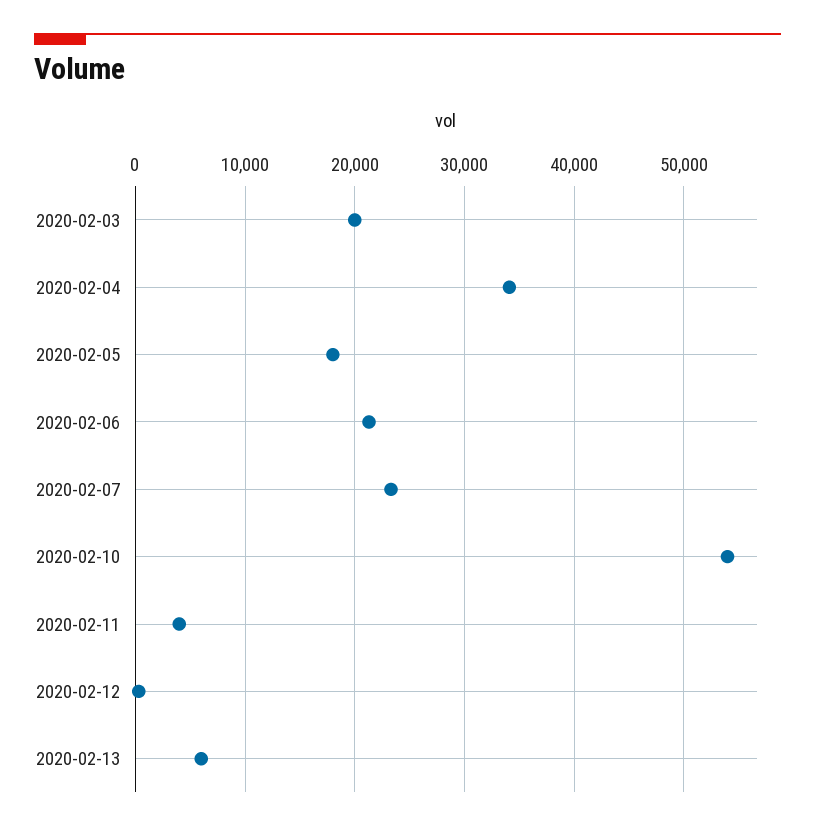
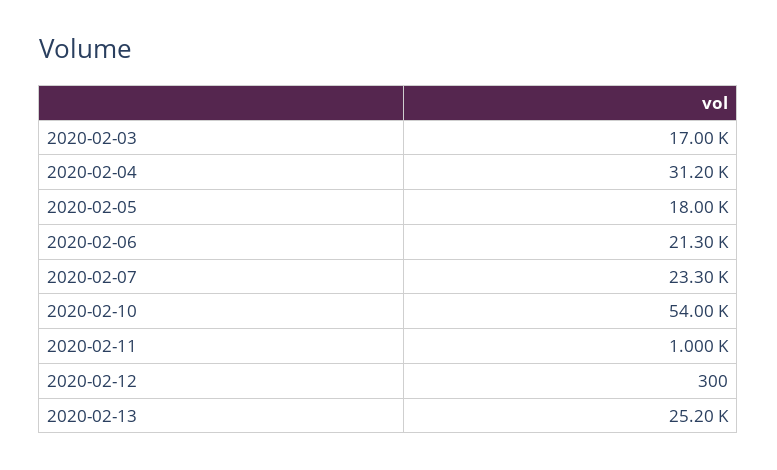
2020-02-03: 20000 -> 17000
2020-02-04: 34000 -> 31200
2020-02-11: 4000 -> 1000
2020-02-13: 6000 -> 25200

